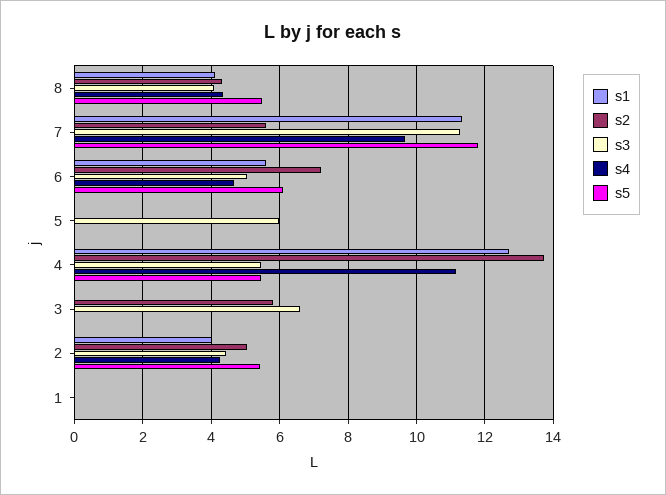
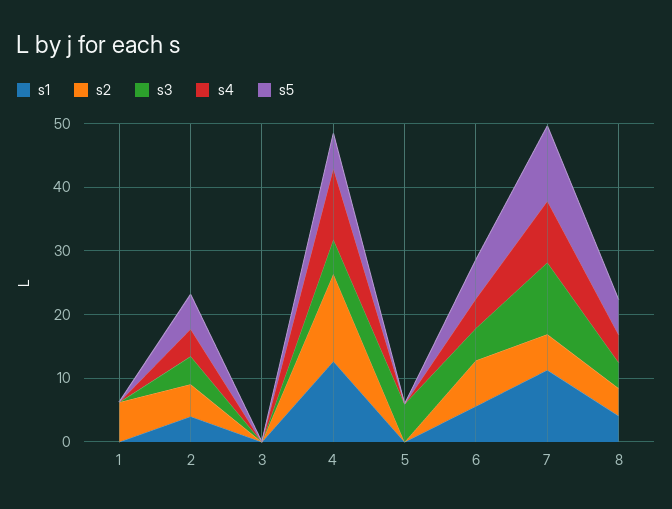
s2, 3: 5.8 -> 0
s3, 3: 6.6 -> 0
s2, 1: 0 -> 6

